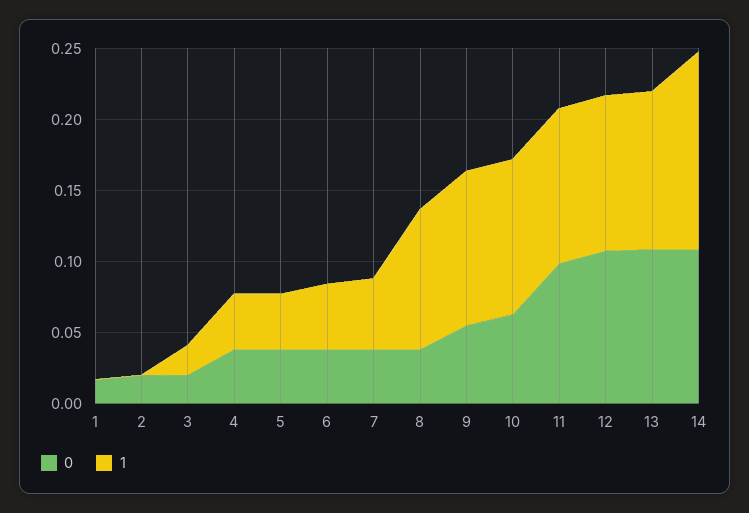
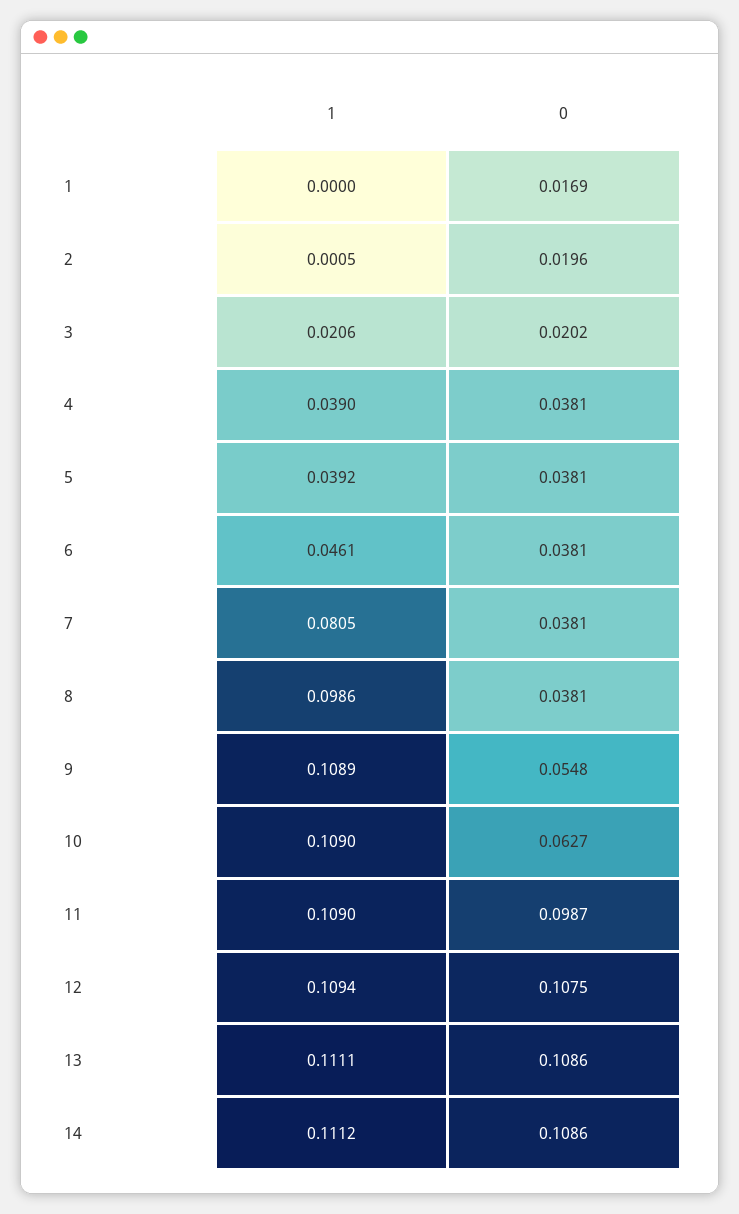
1, 7: 0.05 -> 0.0805
1, 14: 0.14 -> 0.1112

